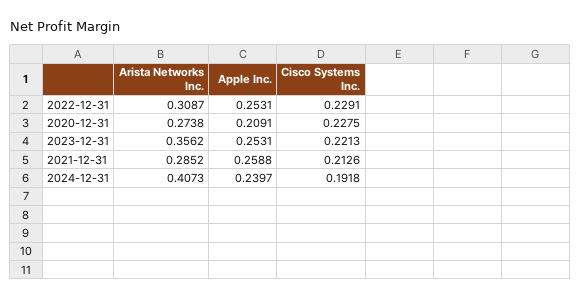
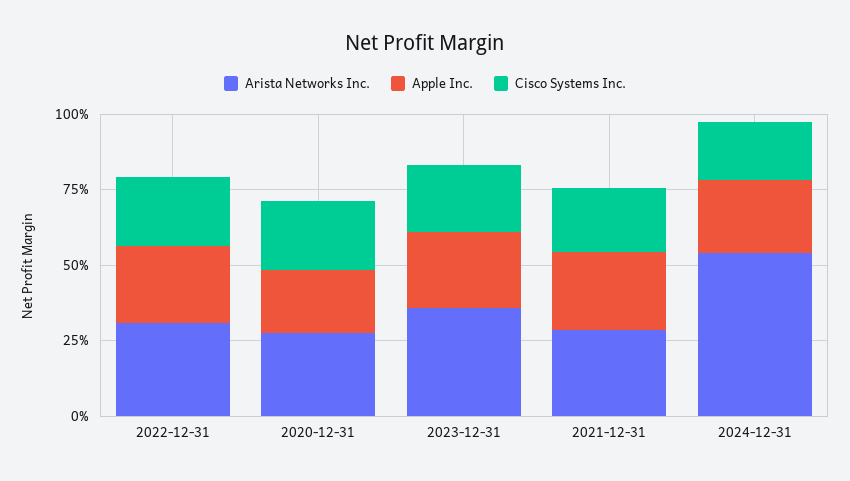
Arista Networks Inc., 2024-12-31: 0.4073 -> 0.55

